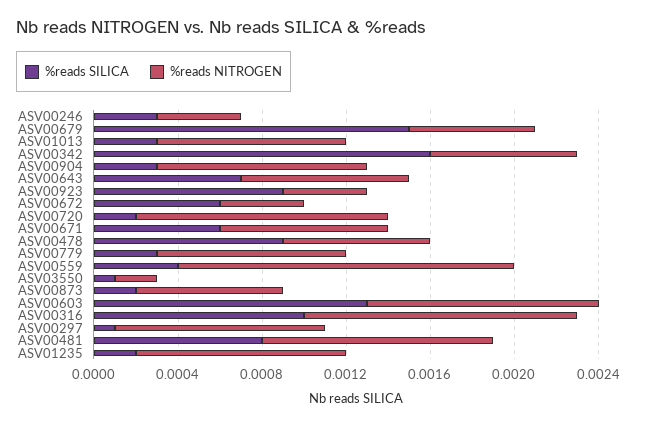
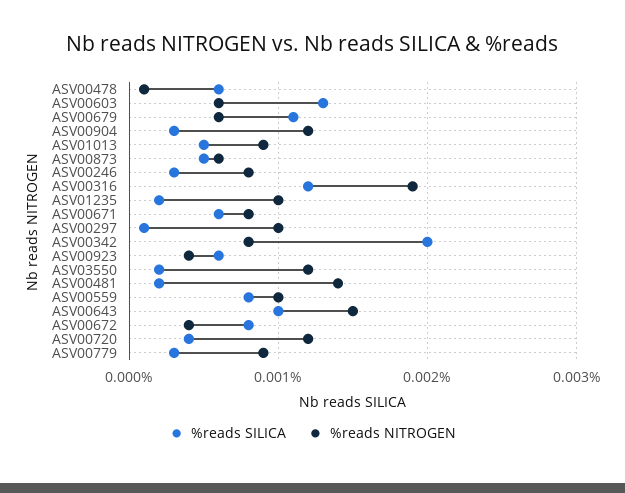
%reads NITROGEN, ASV00246: 0.0004 -> 0.0008
%reads SILICA, ASV00679: 0.0015 -> 0.0011
%reads SILICA, ASV01013: 0.0003 -> 0.0005
%reads SILICA, ASV00342: 0.0016 -> 0.002
%reads NITROGEN, ASV00342: 0.0007 -> 0.0008
%reads NITROGEN, ASV00904: 0.001 -> 0.0012
%reads SILICA, ASV00643: 0.0007 -> 0.001
%reads NITROGEN, ASV00643: 0.0008 -> 0.0015
%reads SILICA, ASV00923: 0.0009 -> 0.0006
%reads SILICA, ASV00672: 0.0006 -> 0.0008
%reads SILICA, ASV00720: 0.0002 -> 0.0004
%reads SILICA, ASV00478: 0.0009 -> 0.0006
%reads NITROGEN, ASV00478: 0.0007 -> 0.0001
%reads SILICA, ASV00559: 0.0004 -> 0.0008
%reads NITROGEN, ASV00559: 0.0016 -> 0.001
%reads SILICA, ASV03550: 0.0001 -> 0.0002
%reads NITROGEN, ASV03550: 0.0002 -> 0.0012
%reads SILICA, ASV00873: 0.0002 -> 0.0005
%reads NITROGEN, ASV00873: 0.0007 -> 0.0006
%reads NITROGEN, ASV00603: 0.0011 -> 0.0006
%reads SILICA, ASV00316: 0.001 -> 0.0012
%reads NITROGEN, ASV00316: 0.0013 -> 0.0019
%reads SILICA, ASV00481: 0.0008 -> 0.0002
%reads NITROGEN, ASV00481: 0.0011 -> 0.0014

